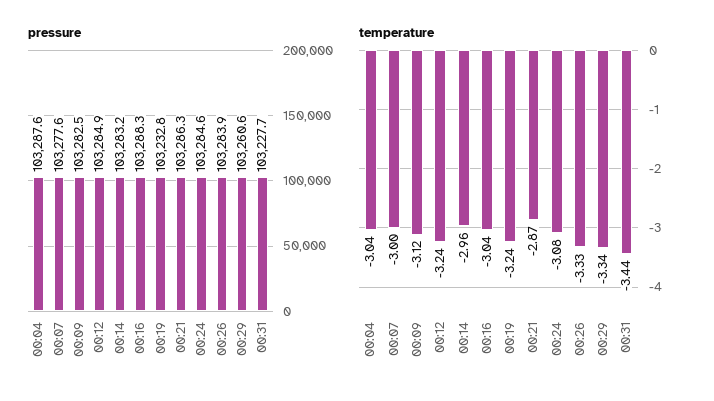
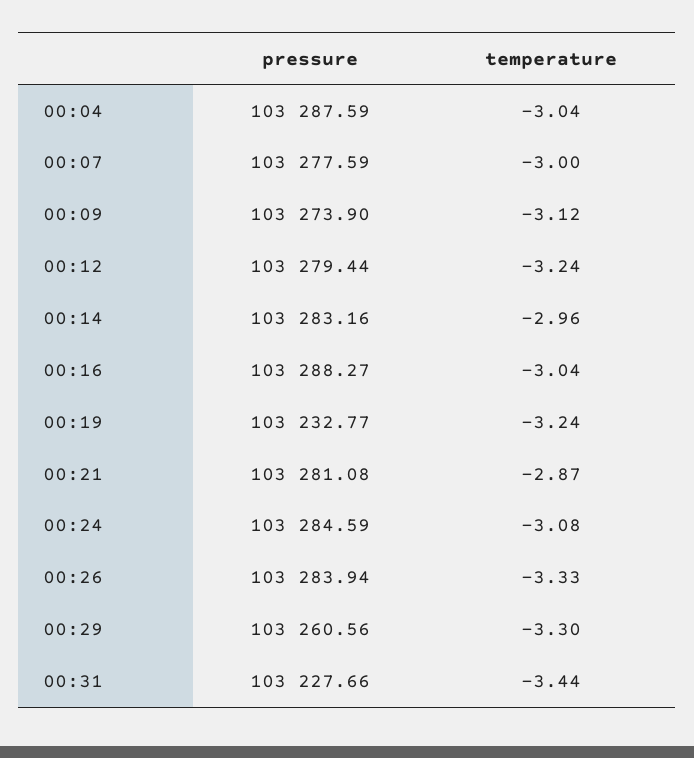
pressure, 00:09: 103282.5 -> 103273.9
pressure, 00:12: 103284.9 -> 103279.44
pressure, 00:21: 103286.3 -> 103281.08
temperature, 00:29: -3.34 -> -3.3

